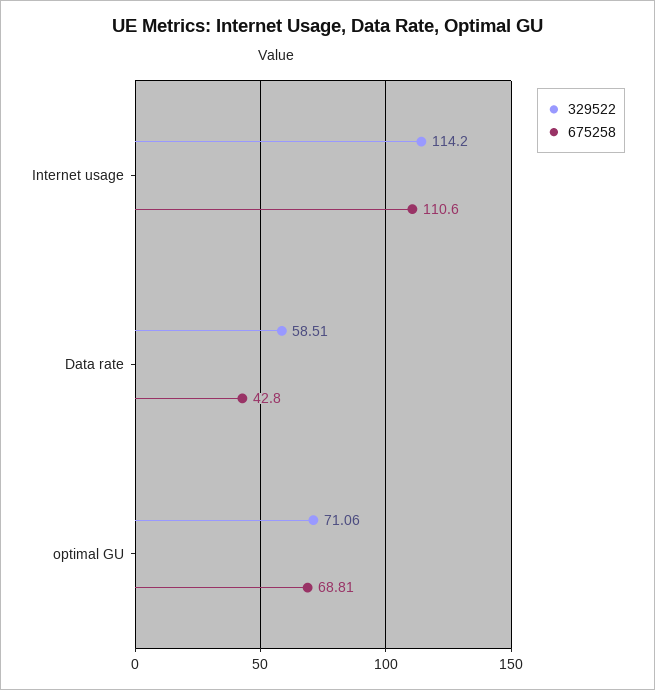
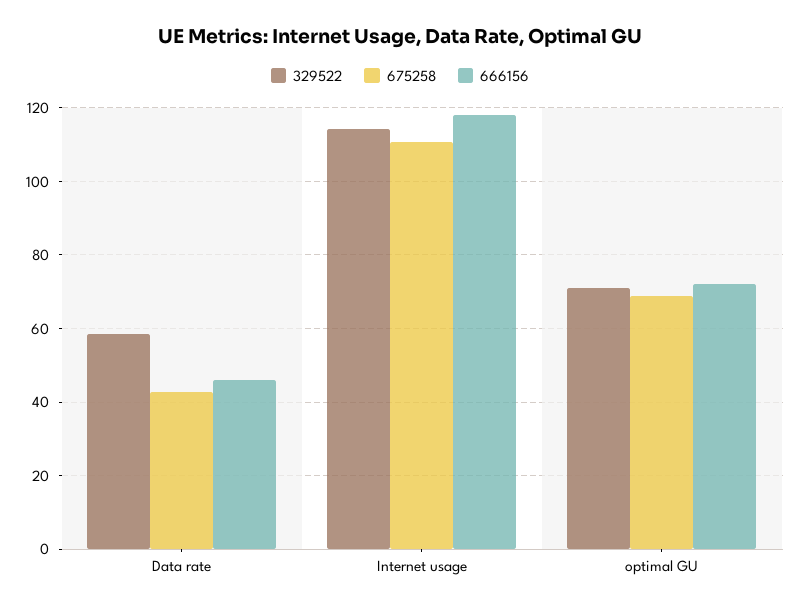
666156, Data rate: none -> 46
666156, Internet usage: none -> 118
666156, optimal GU: none -> 72

